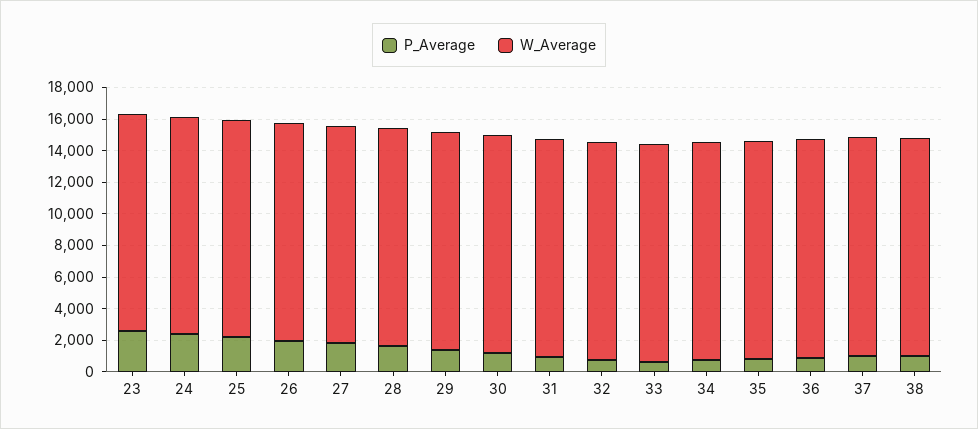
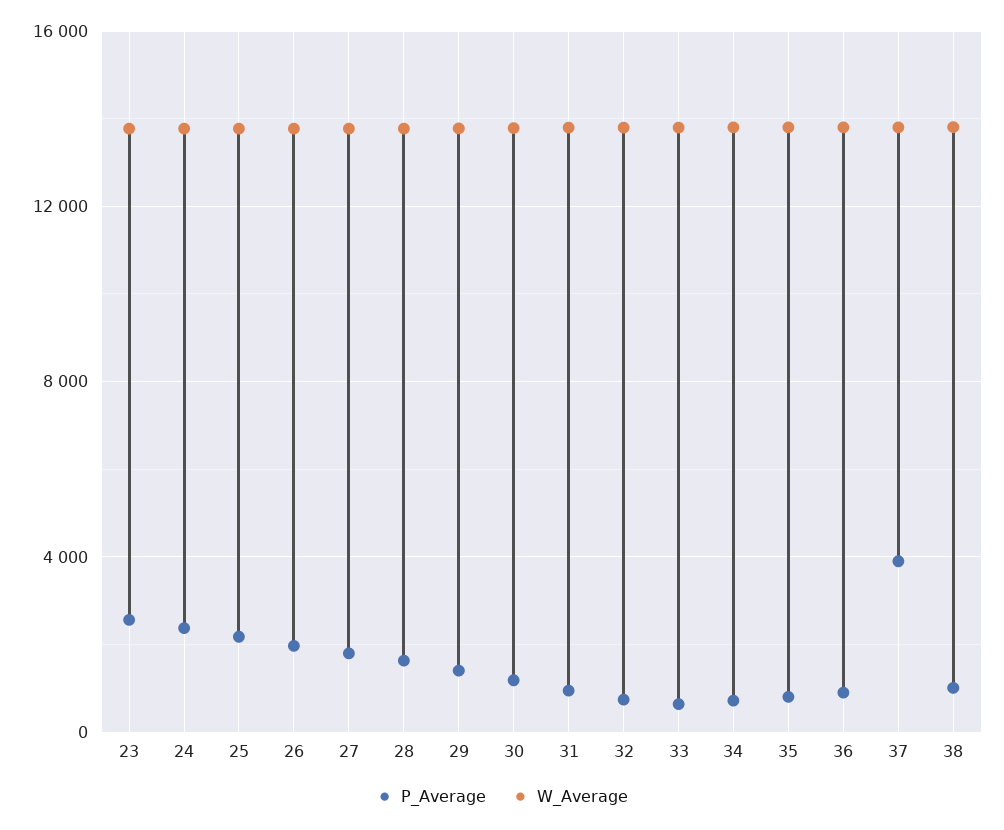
P_Average, 37: 1000 -> 4000

